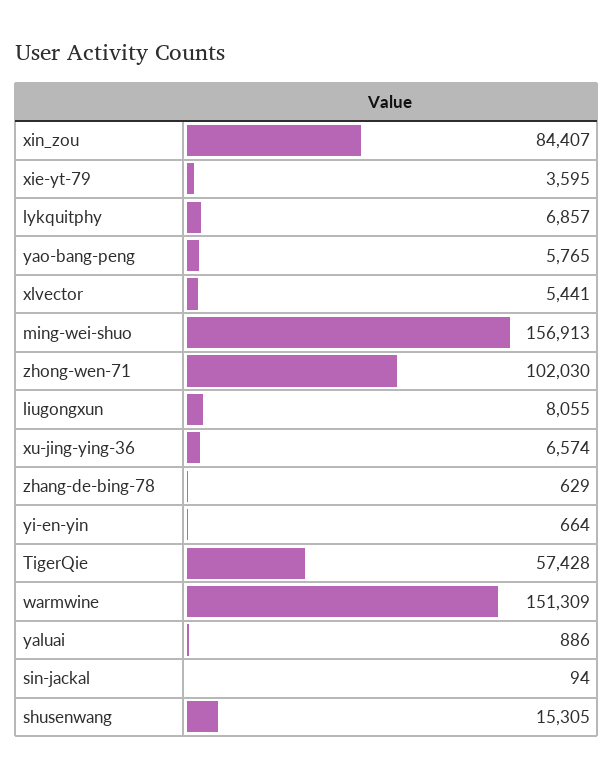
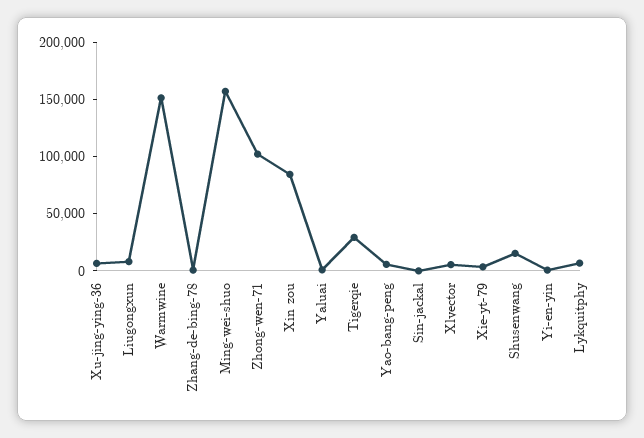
TigerQie: 57428 -> 30000

